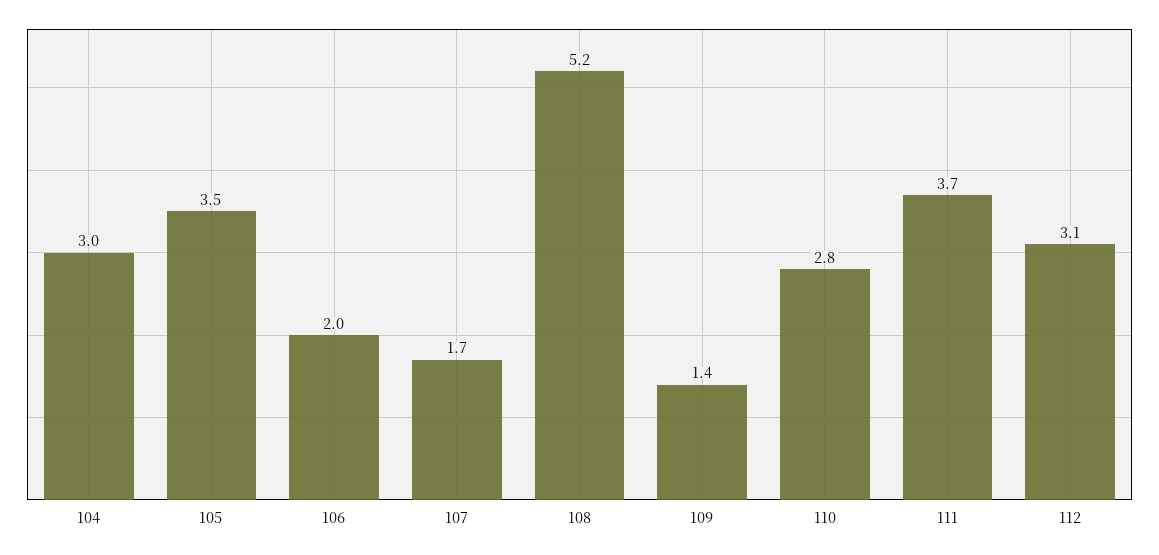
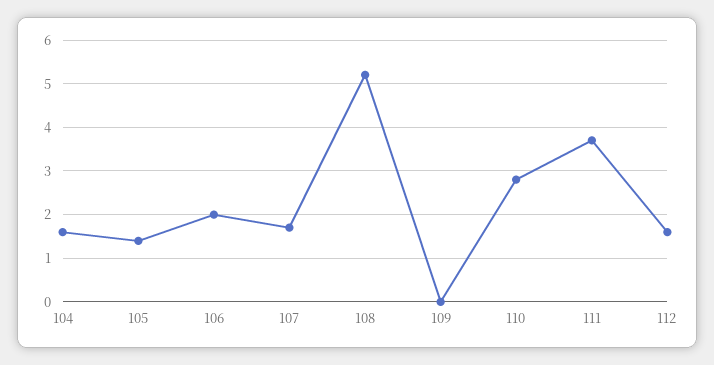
104: 3 -> 1.5
105: 3.5 -> 1.5
109: 1.4 -> 0
112: 3.1 -> 1.5

